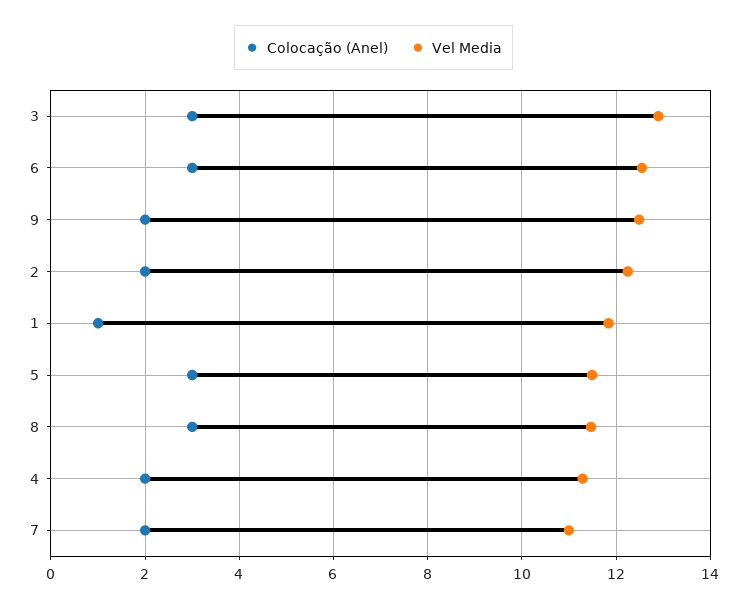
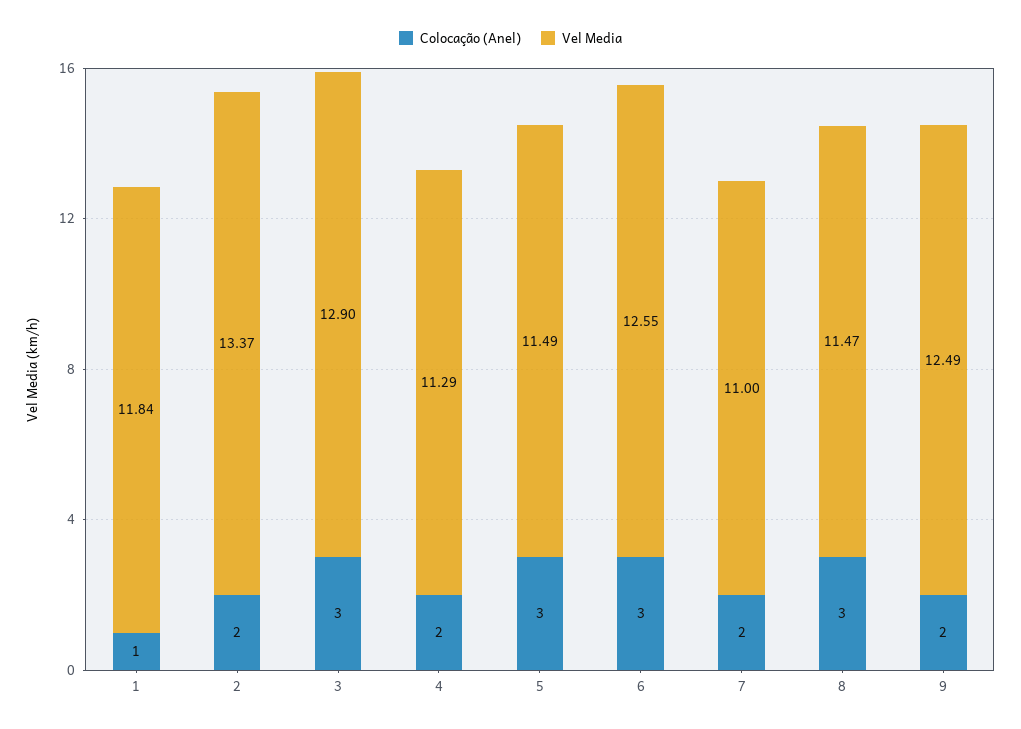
Vel Media, 2: 12.2 -> 13.37

